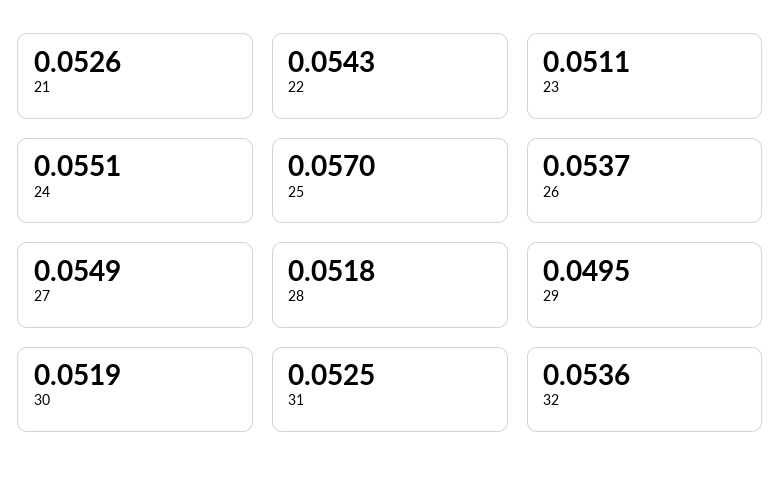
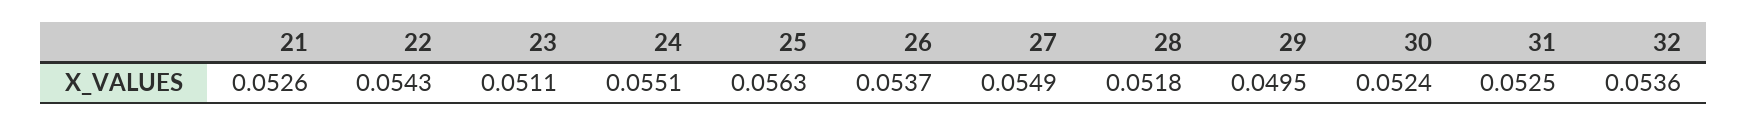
25: 0.057 -> 0.0563
30: 0.0519 -> 0.0524

